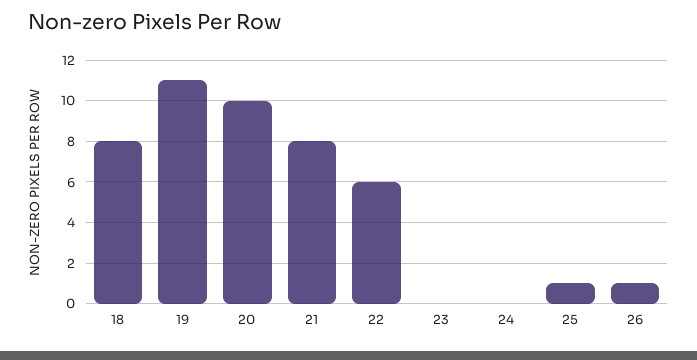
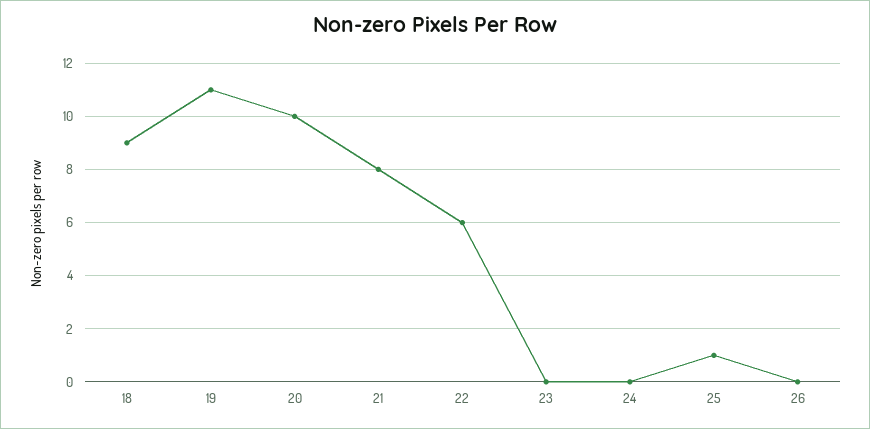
18: 8 -> 9
26: 1 -> 0

